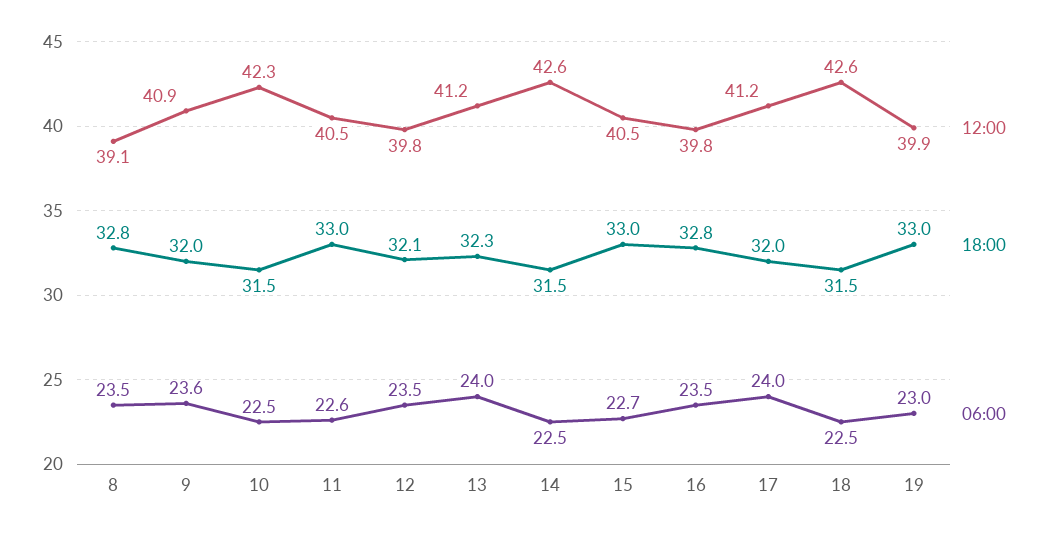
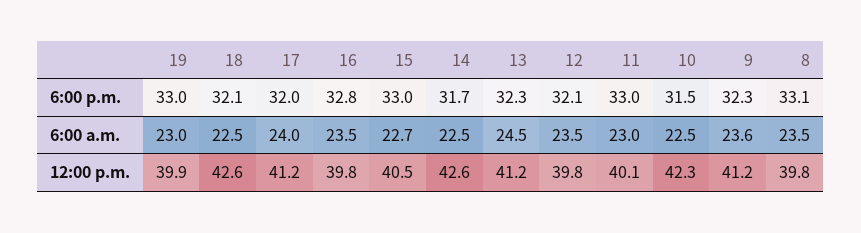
12:00, 8: 39.1 -> 39.8
18:00, 8: 32.8 -> 33.1
12:00, 9: 40.9 -> 41.2
18:00, 9: 32 -> 32.3
12:00, 11: 40.5 -> 40.1
06:00, 11: 22.6 -> 23
06:00, 13: 24 -> 24.5
18:00, 14: 31.5 -> 31.7
18:00, 18: 31.5 -> 32.1

